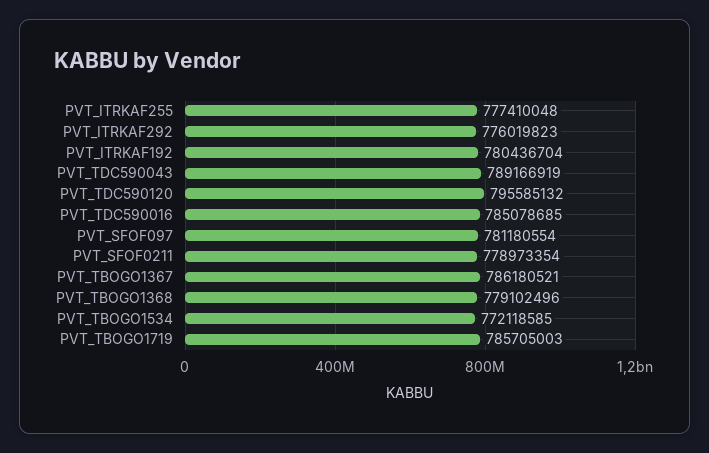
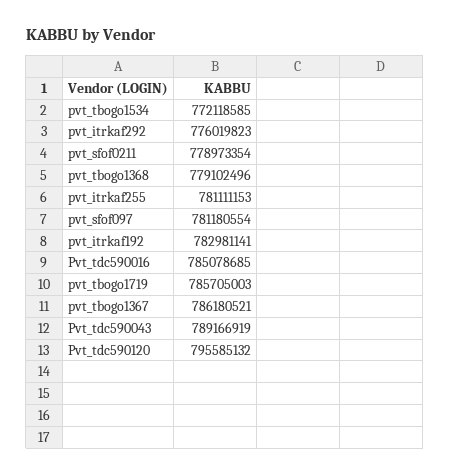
PVT_ITRKAF255: 777410048 -> 781111153
PVT_ITRKAF192: 780436704 -> 782981141

